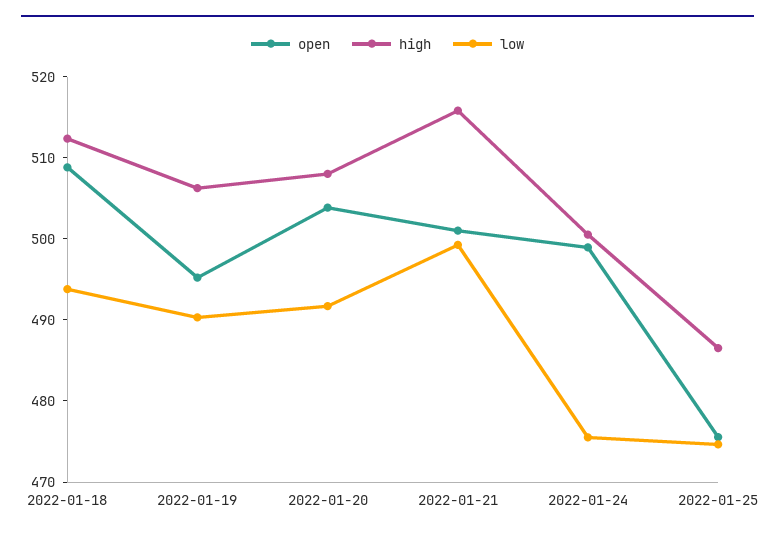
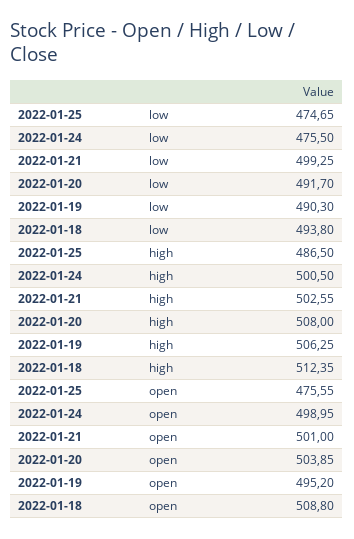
high, 2022-01-21: 516 -> 502.55

